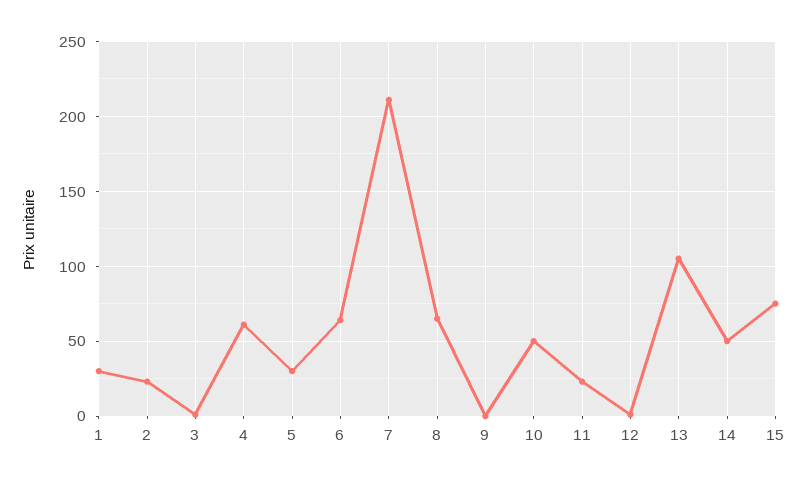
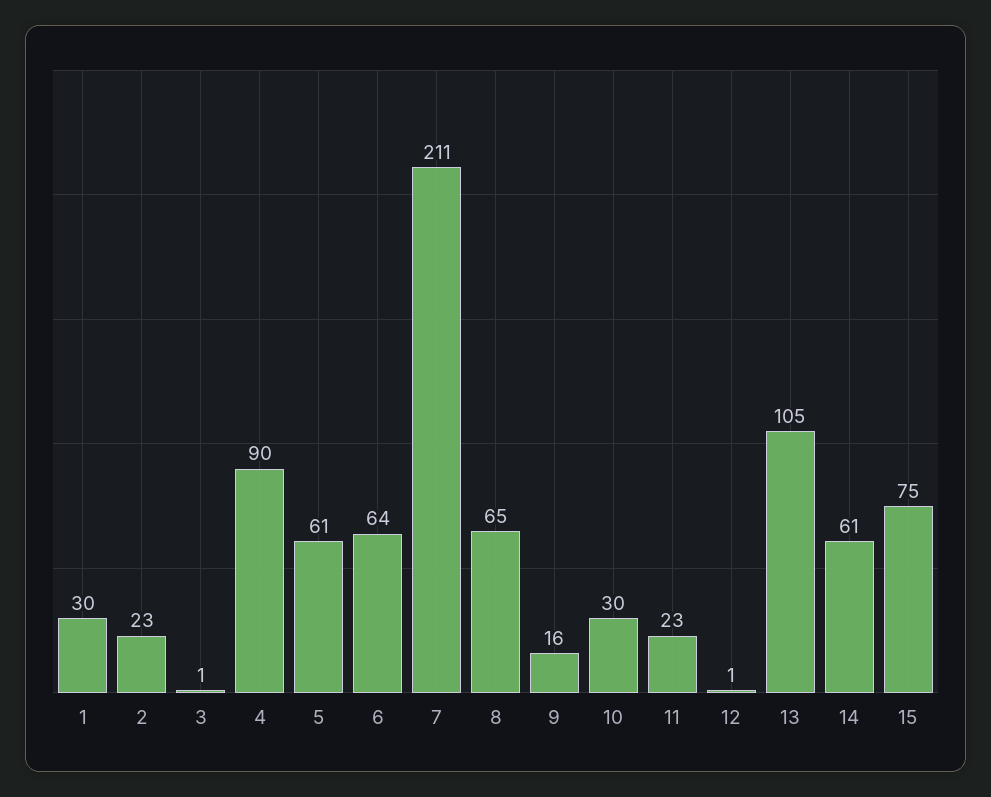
4: 60 -> 90
5: 30 -> 61
9: 0 -> 16
10: 50 -> 30
14: 50 -> 61

